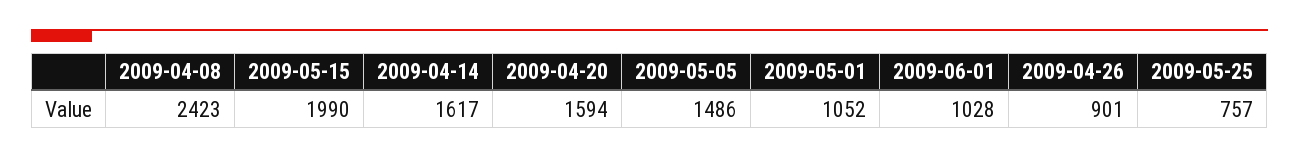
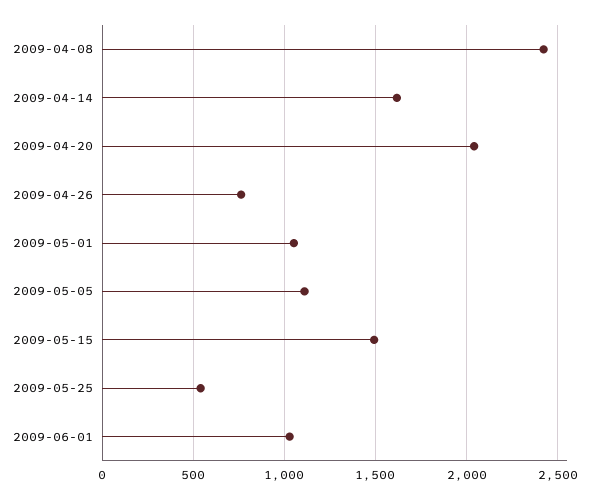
2009-05-15: 1990 -> 1500
2009-04-20: 1594 -> 2050
2009-05-05: 1486 -> 1100
2009-04-26: 901 -> 750
2009-05-25: 757 -> 550

